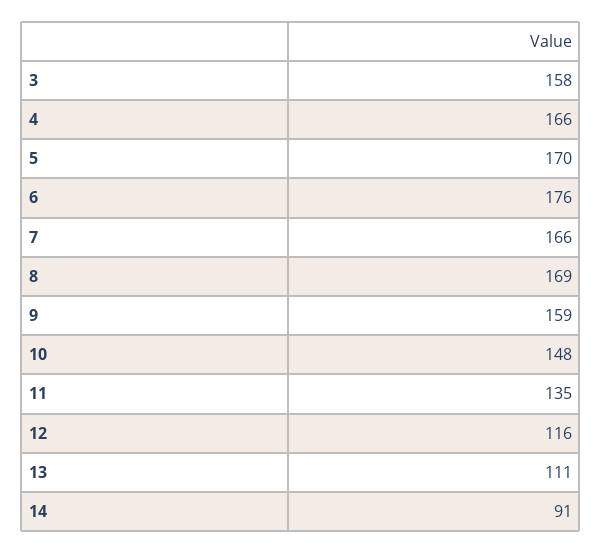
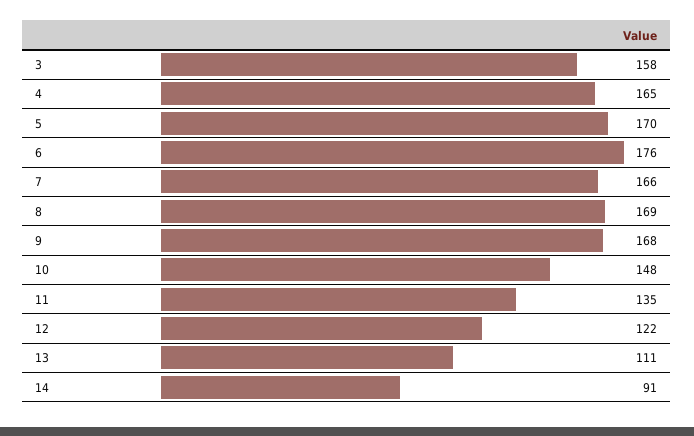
4: 166 -> 165
9: 159 -> 168
12: 116 -> 122

